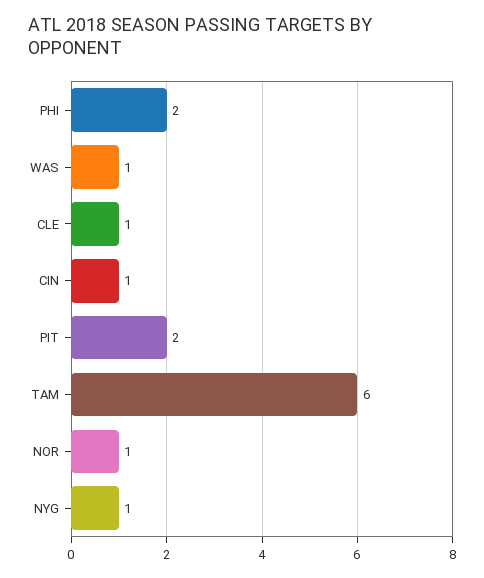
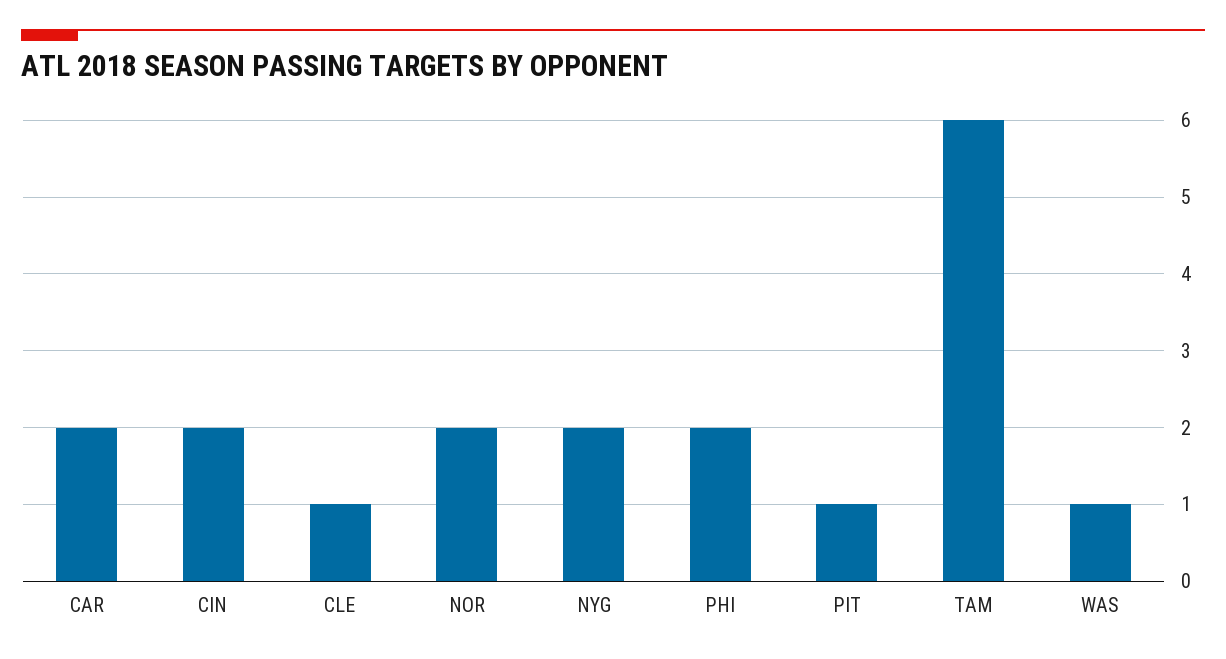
CIN: 1 -> 2
PIT: 2 -> 1
NOR: 1 -> 2
NYG: 1 -> 2
CAR: none -> 2

